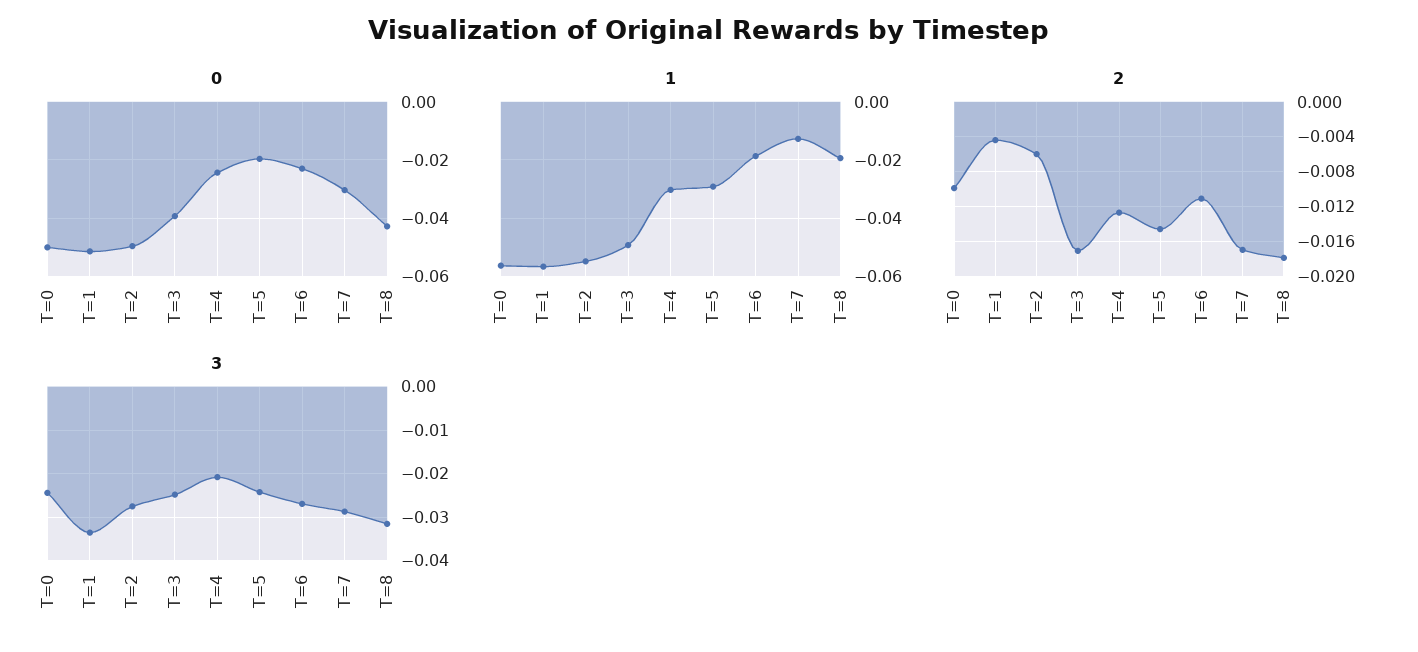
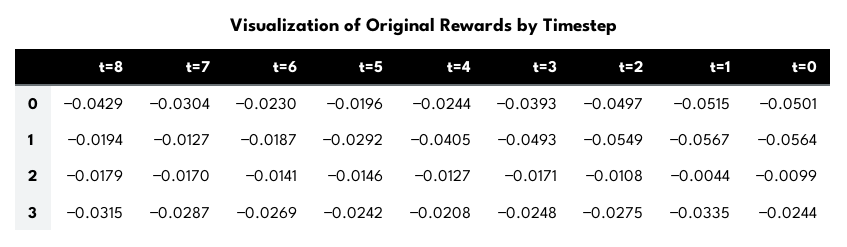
1, T=4: -0.03 -> -0.0405
2, T=2: -0.006 -> -0.0108
2, T=6: -0.011 -> -0.0141

